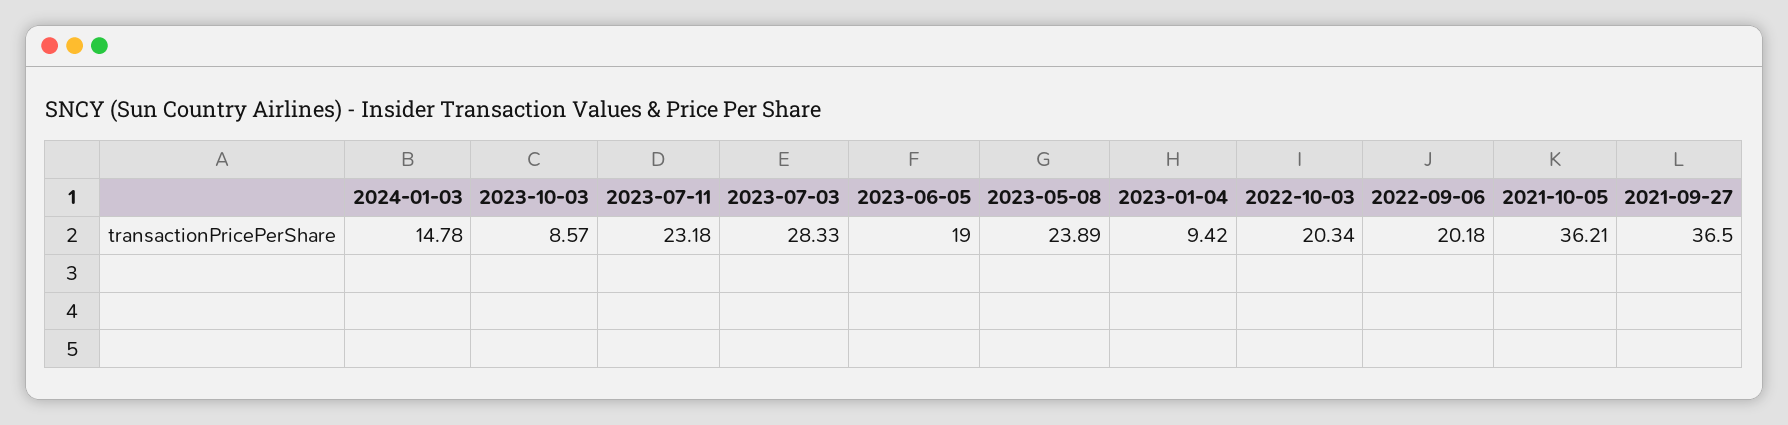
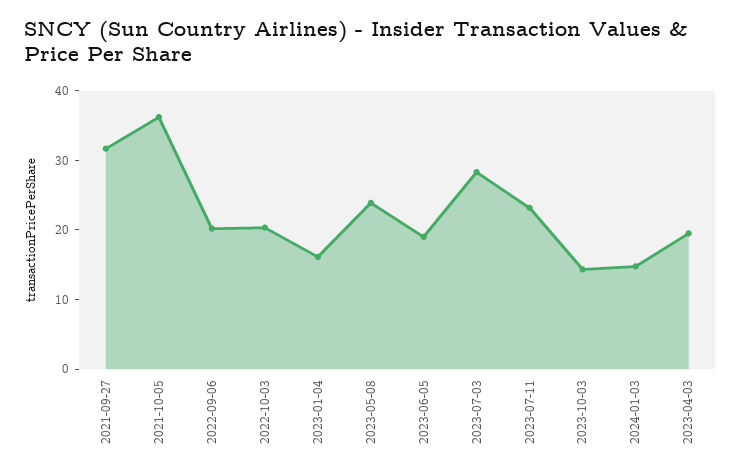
2023-10-03: 8.57 -> 14
2023-01-04: 9.42 -> 16
2021-09-27: 36.5 -> 32
2023-04-03: none -> 20

